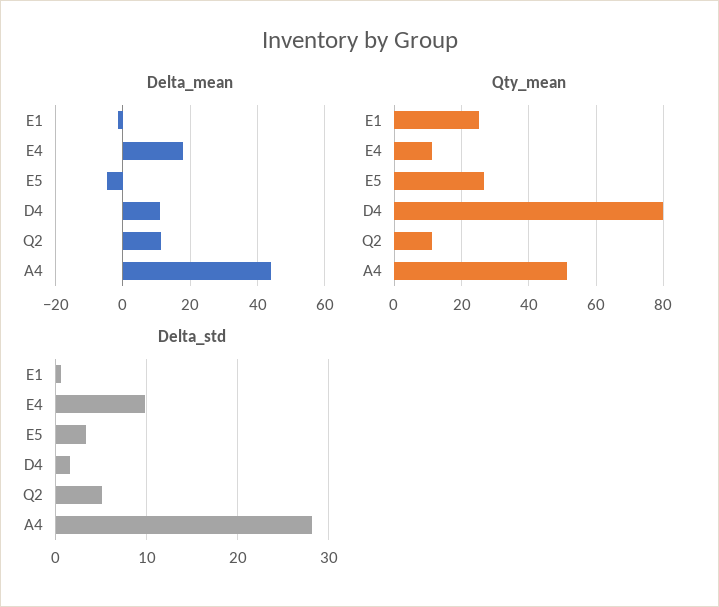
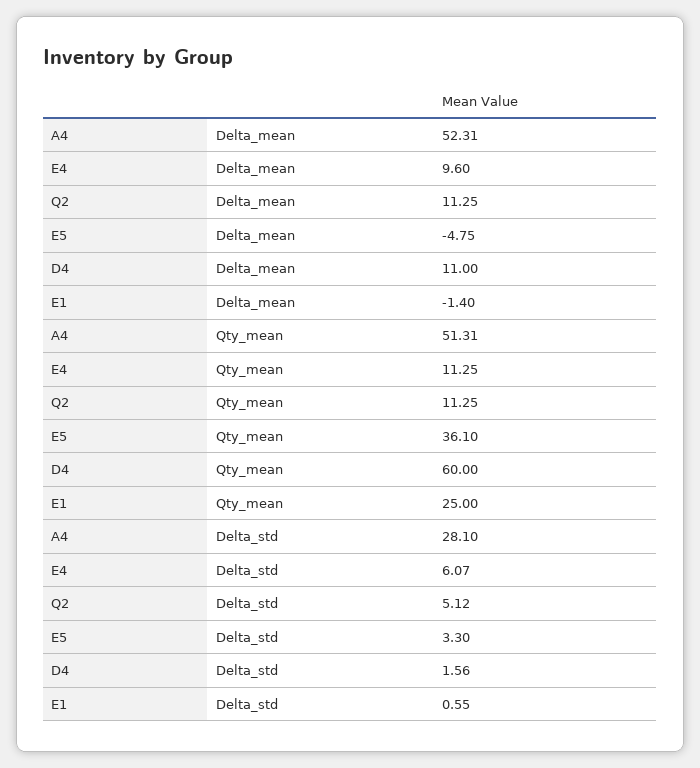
Delta_mean, E4: 18 -> 9.6
Delta_mean, A4: 44 -> 52.31
Qty_mean, E5: 26 -> 36.1
Qty_mean, D4: 80 -> 60
Delta_std, E4: 10 -> 6.07

